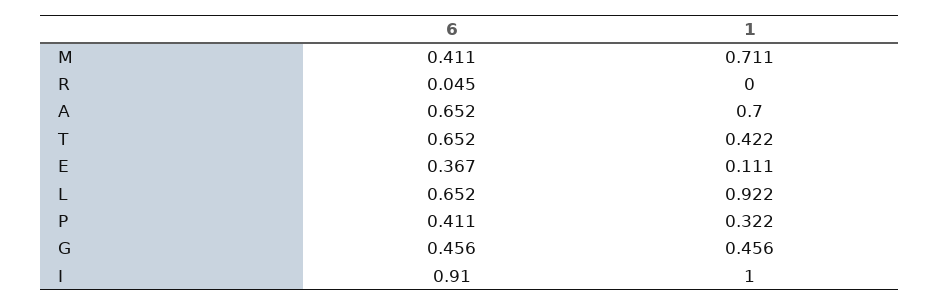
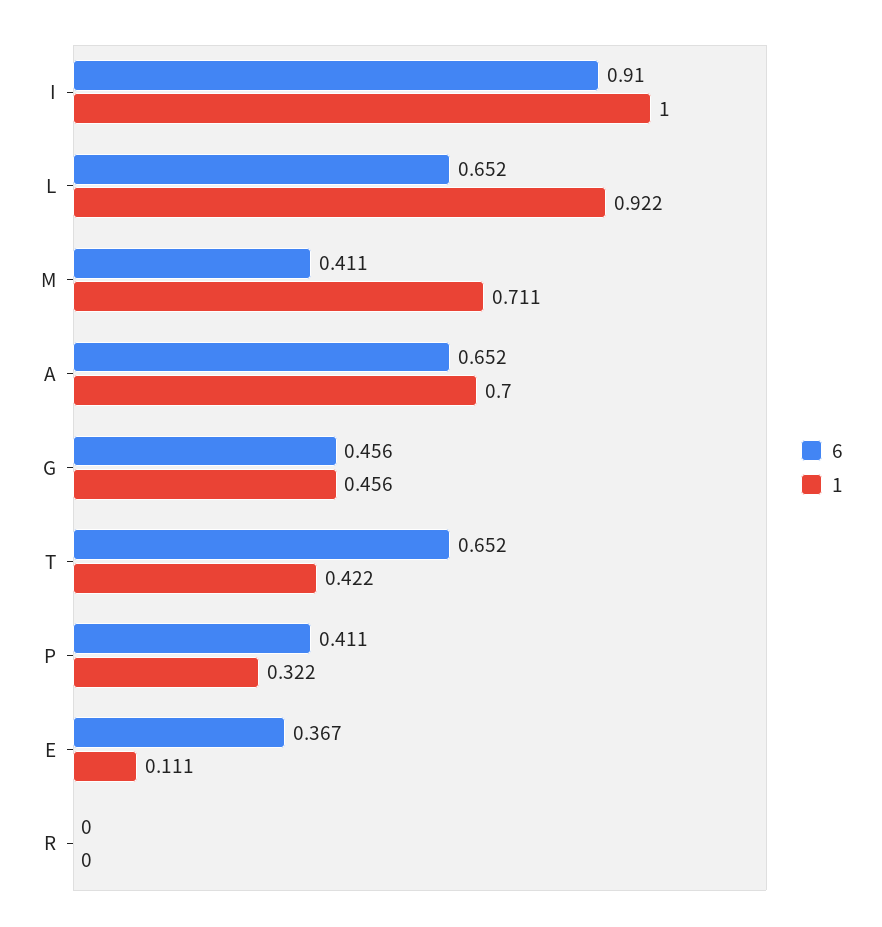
6, R: 0.045 -> 0

